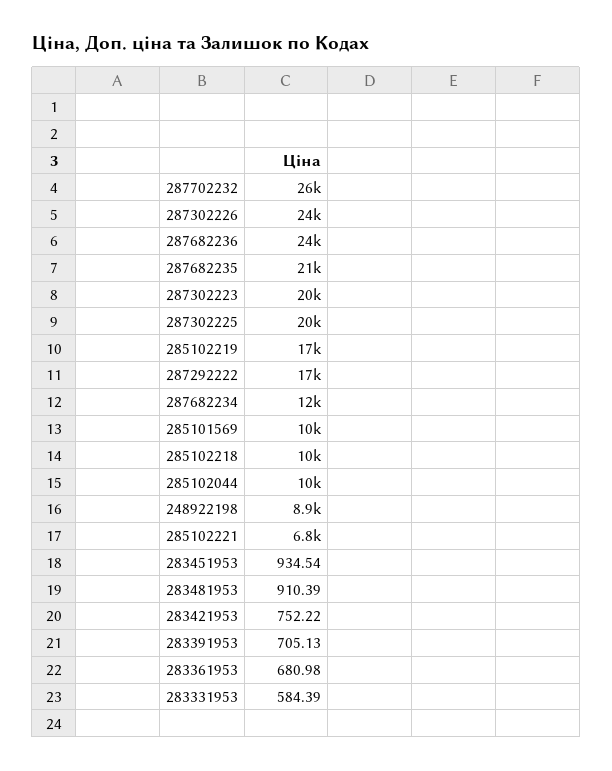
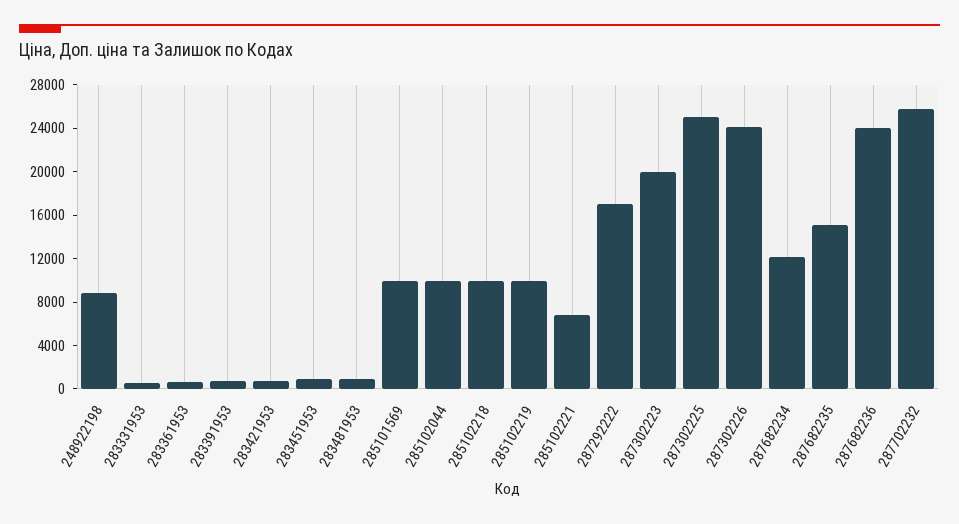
287682235: 21000 -> 15000
287302225: 20000 -> 25000
285102219: 17000 -> 10000

